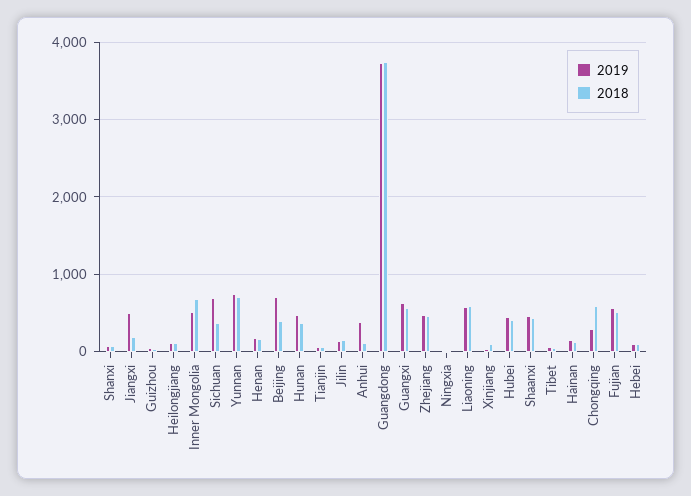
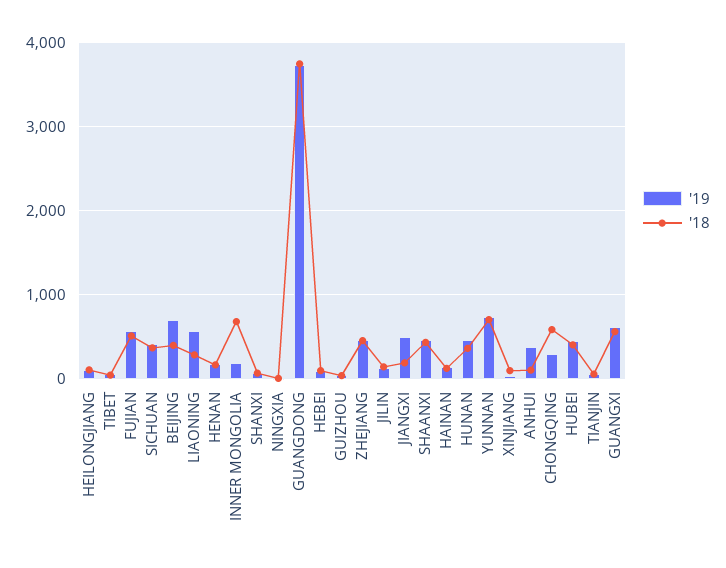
2019, Inner Mongolia: 500 -> 200
2019, Sichuan: 700 -> 400
2018, Liaoning: 600 -> 300

